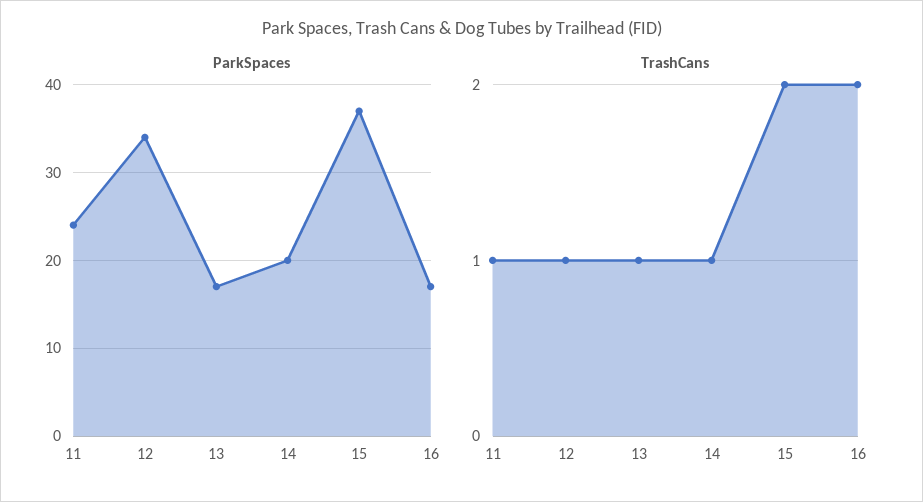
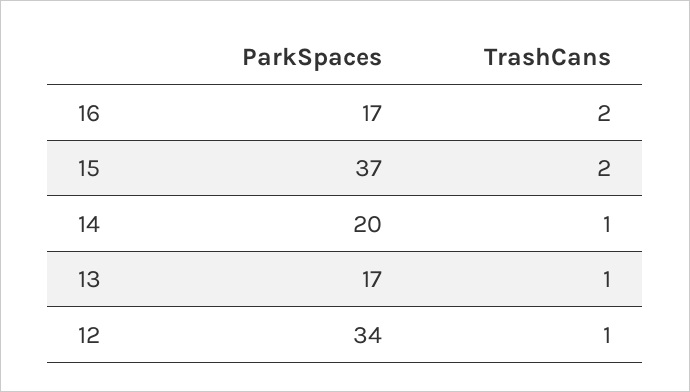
ParkSpaces, 11: 24 -> none
TrashCans, 11: 1 -> none

